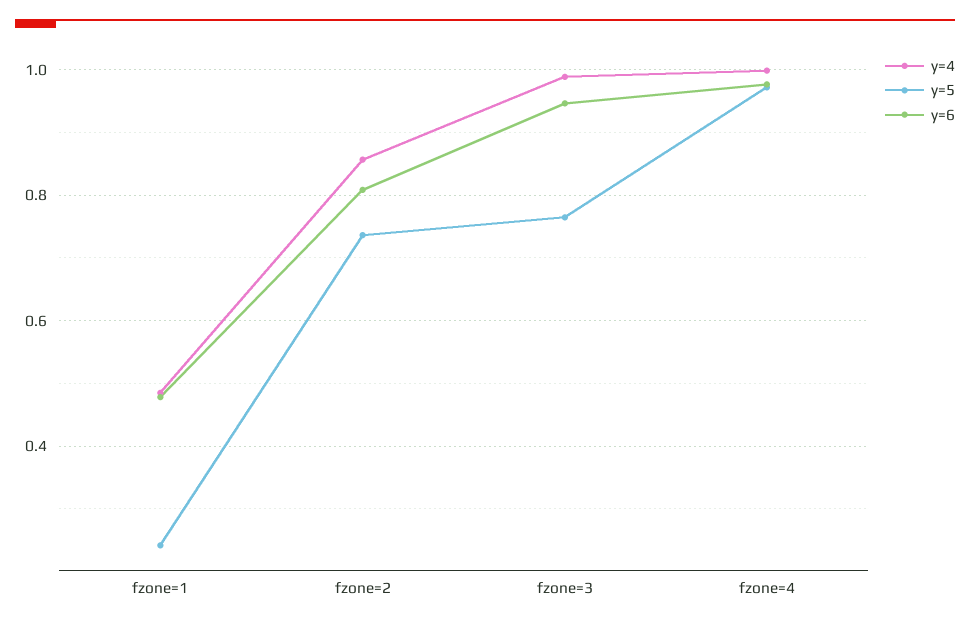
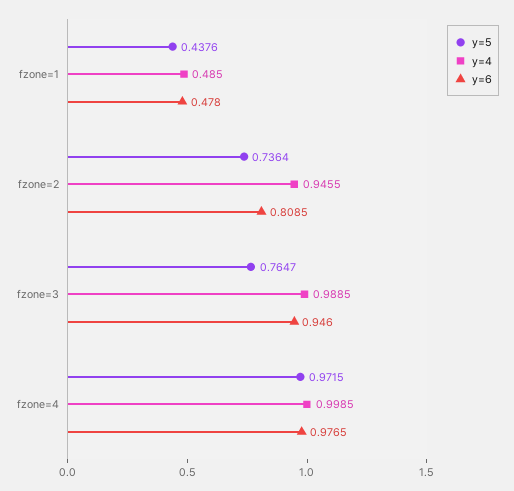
y=5, fzone=1: 0.24 -> 0.4376
y=4, fzone=2: 0.86 -> 0.9455

